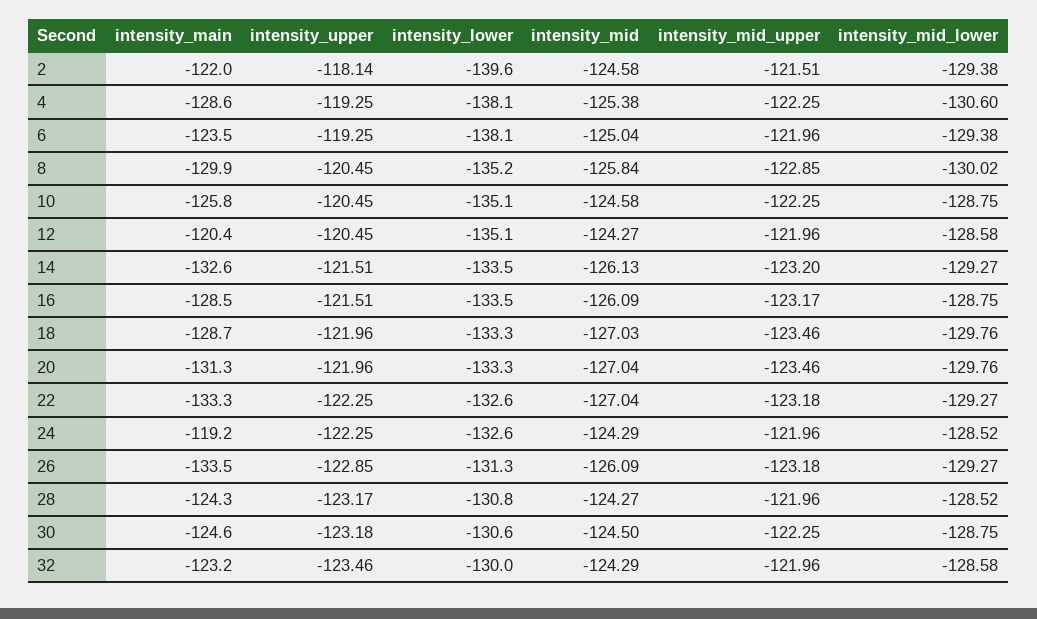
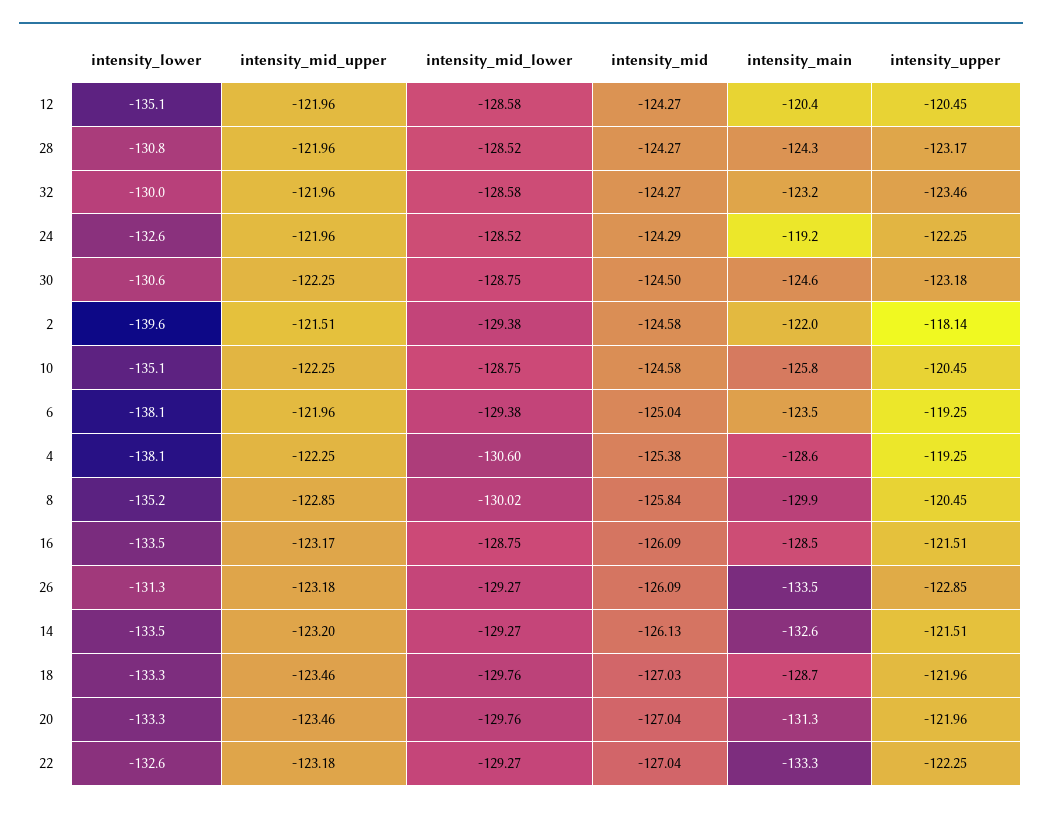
intensity_mid, 32: -124.29 -> -124.27

